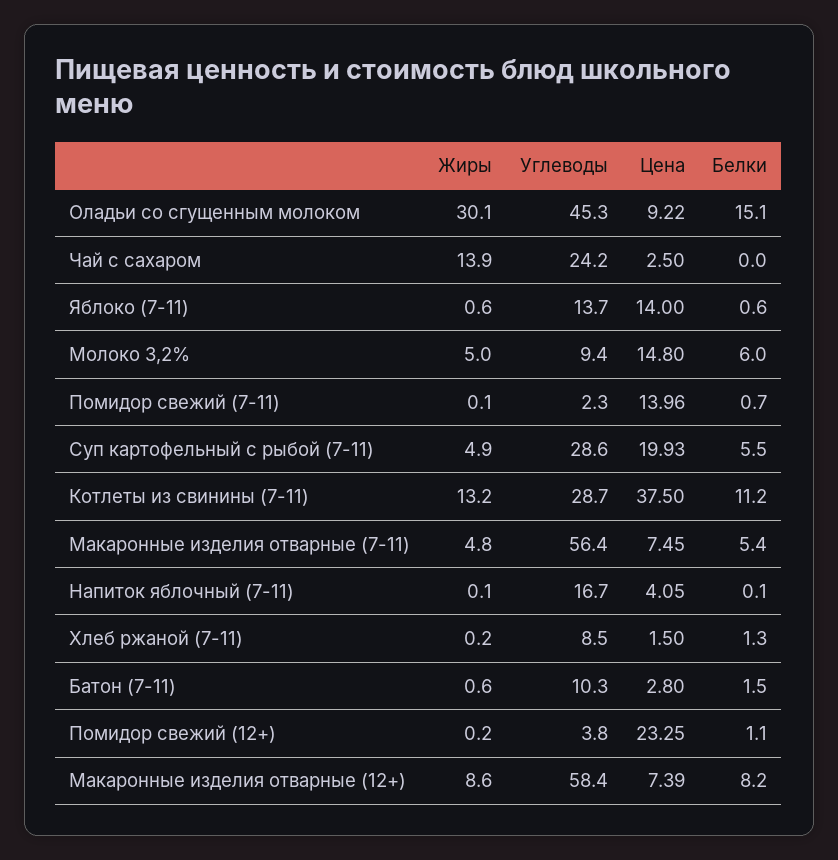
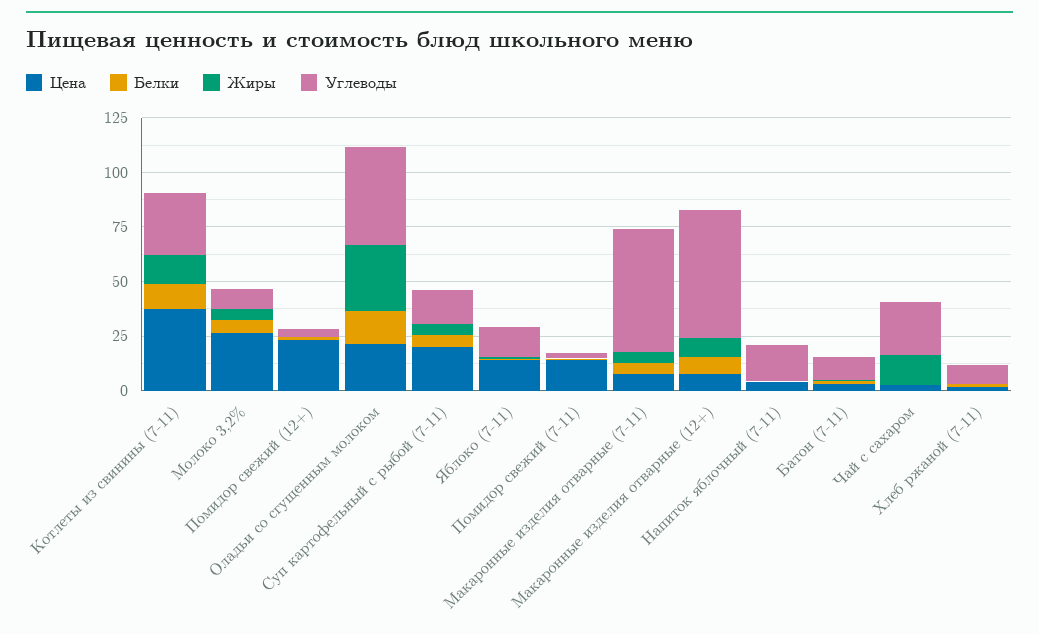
Цена, Оладьи со сгущенным молоком: 9.22 -> 20
Цена, Молоко 3,2%: 14.8 -> 25
Углеводы, Суп картофельный с рыбой (7-11): 28.6 -> 15

